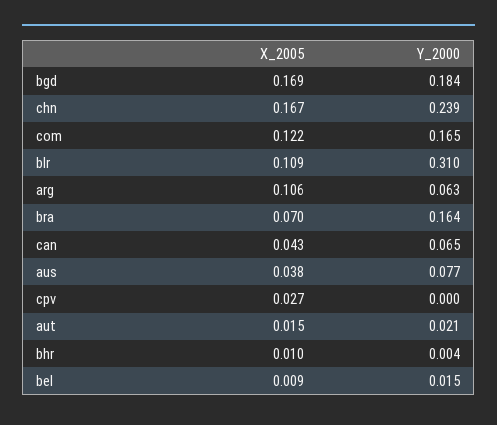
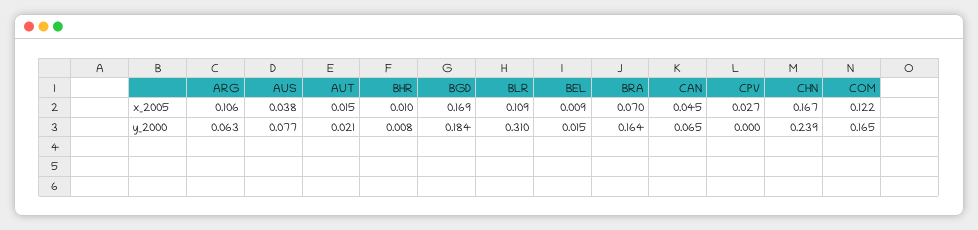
X_2005, can: 0.043 -> 0.045
Y_2000, bhr: 0.004 -> 0.008

